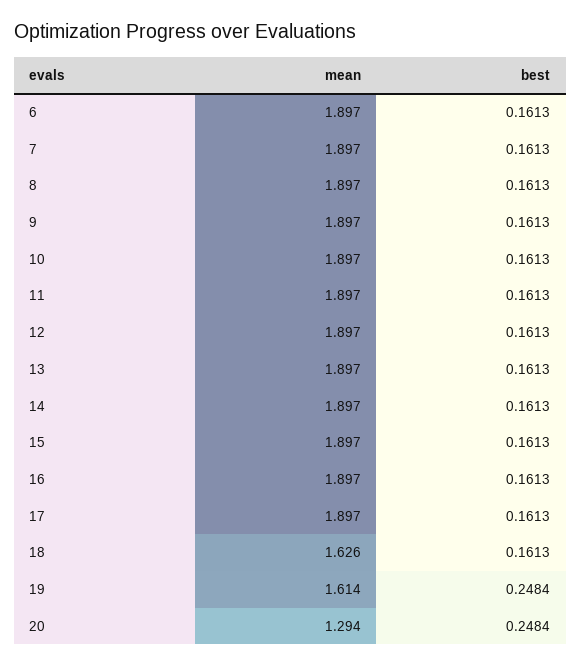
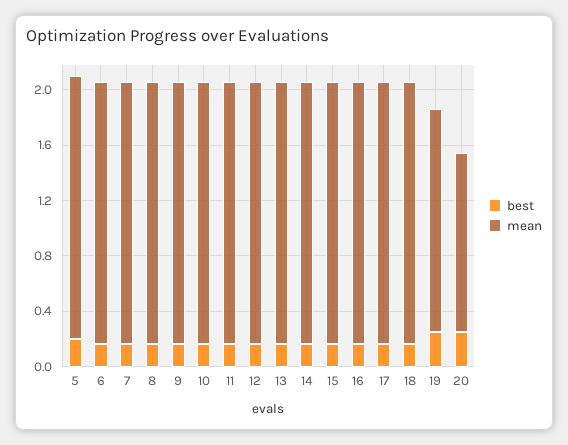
mean, 18: 1.626 -> 1.9
best, 5: none -> 0.2
mean, 5: none -> 1.9

